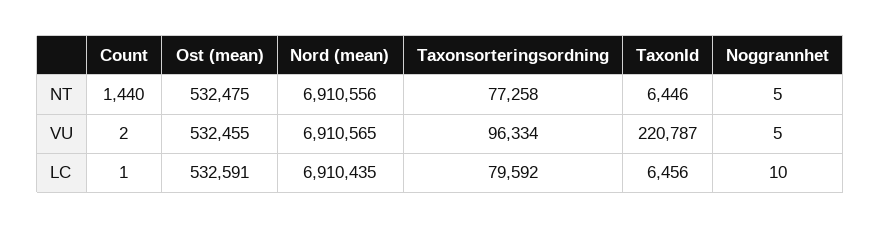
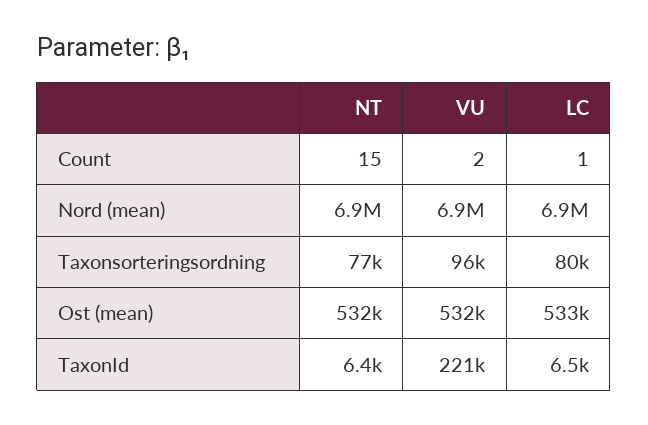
Count, NT: 1440 -> 15
Noggrannhet, NT: 5 -> none
Noggrannhet, VU: 5 -> none
Noggrannhet, LC: 10 -> none

